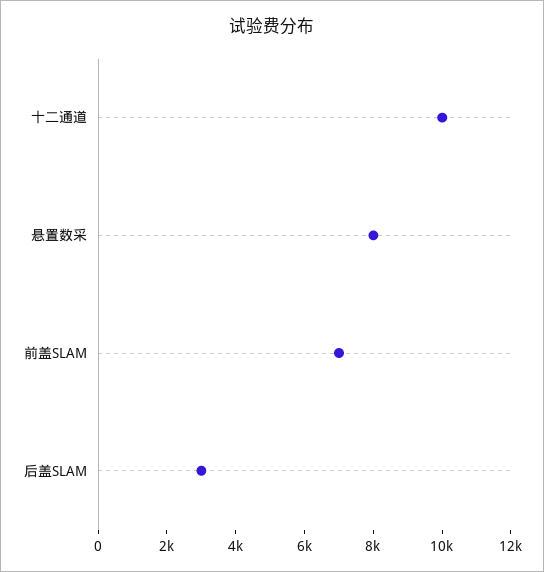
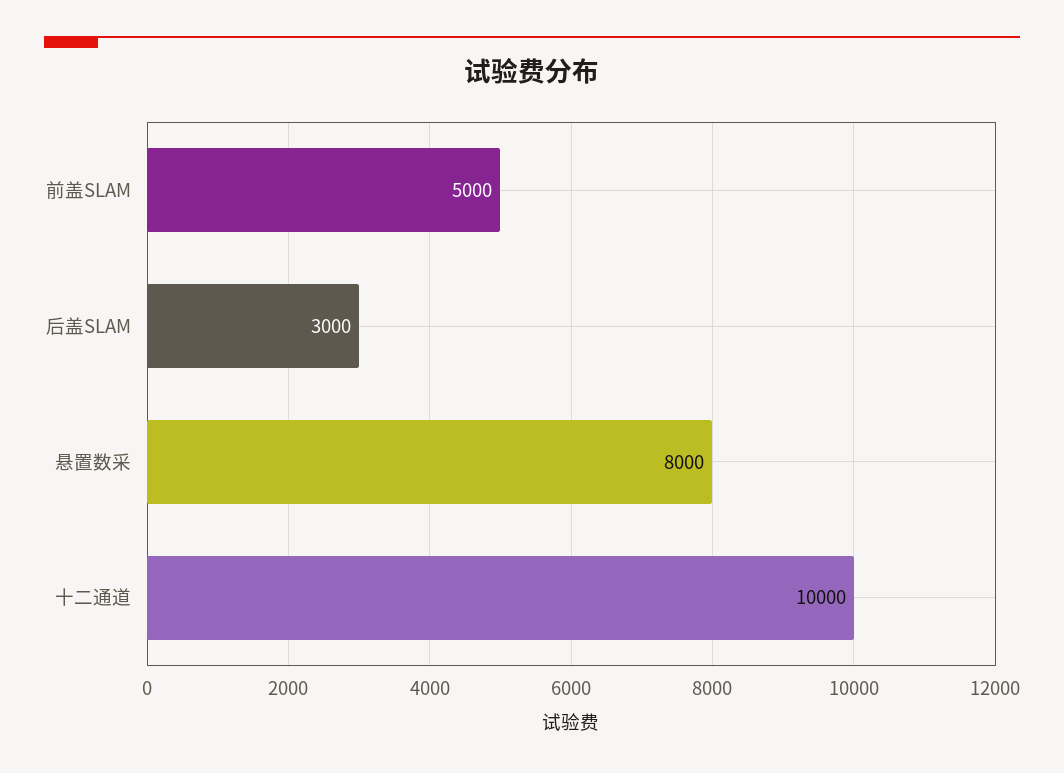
前盖SLAM: 7000 -> 5000

